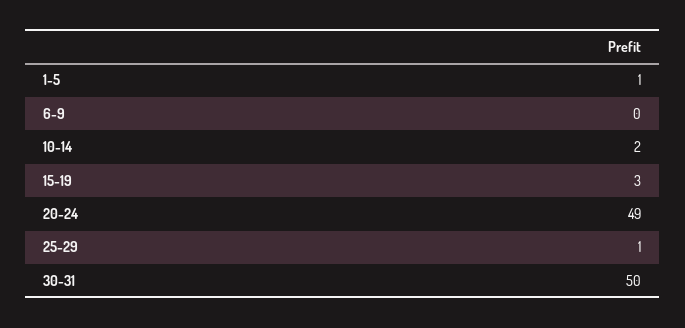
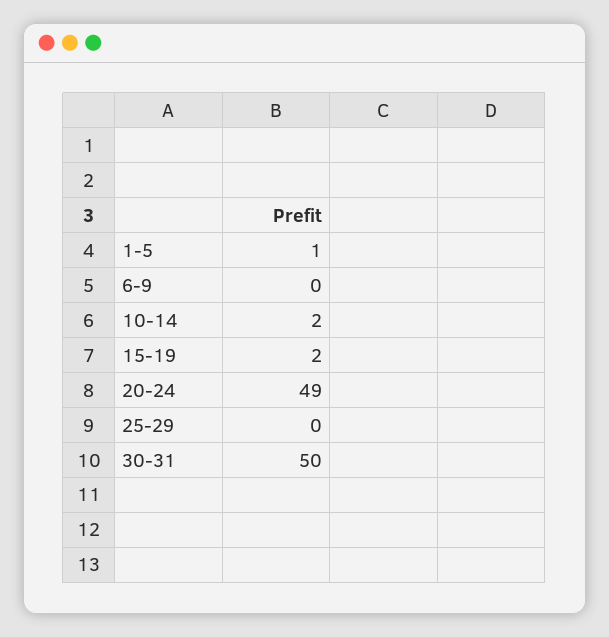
15-19: 3 -> 2
25-29: 1 -> 0

